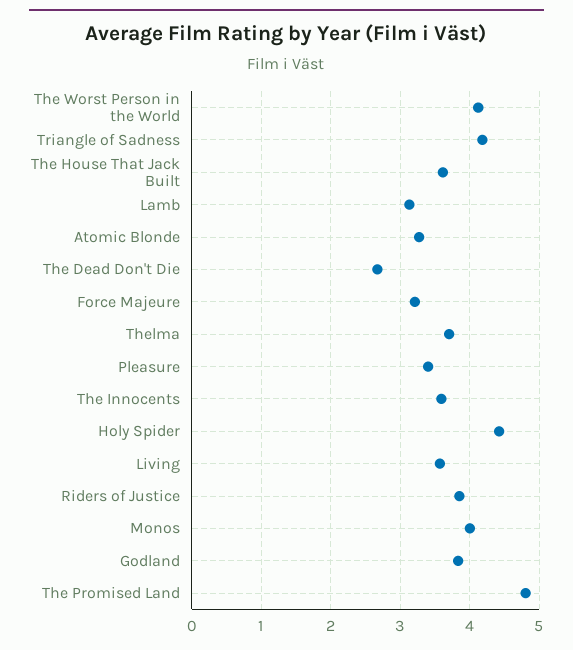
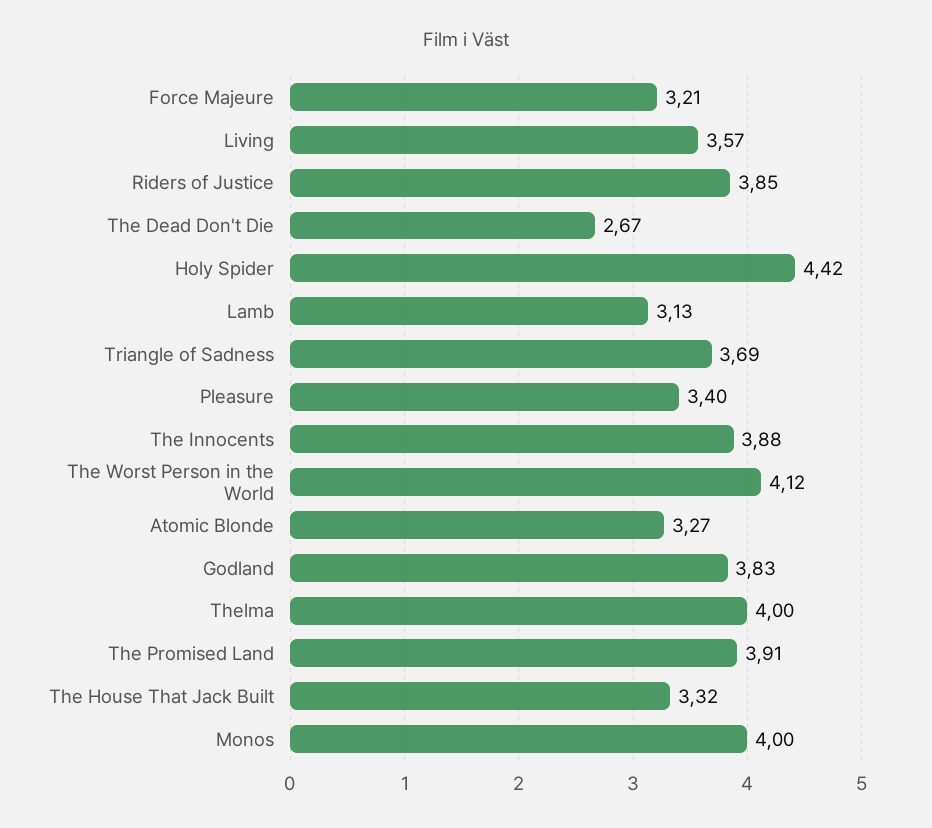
Triangle of Sadness: 4.2 -> 3.69
The House That Jack Built: 3.6 -> 3.32
Thelma: 3.7 -> 4
The Innocents: 3.6 -> 3.88
The Promised Land: 4.8 -> 3.91

